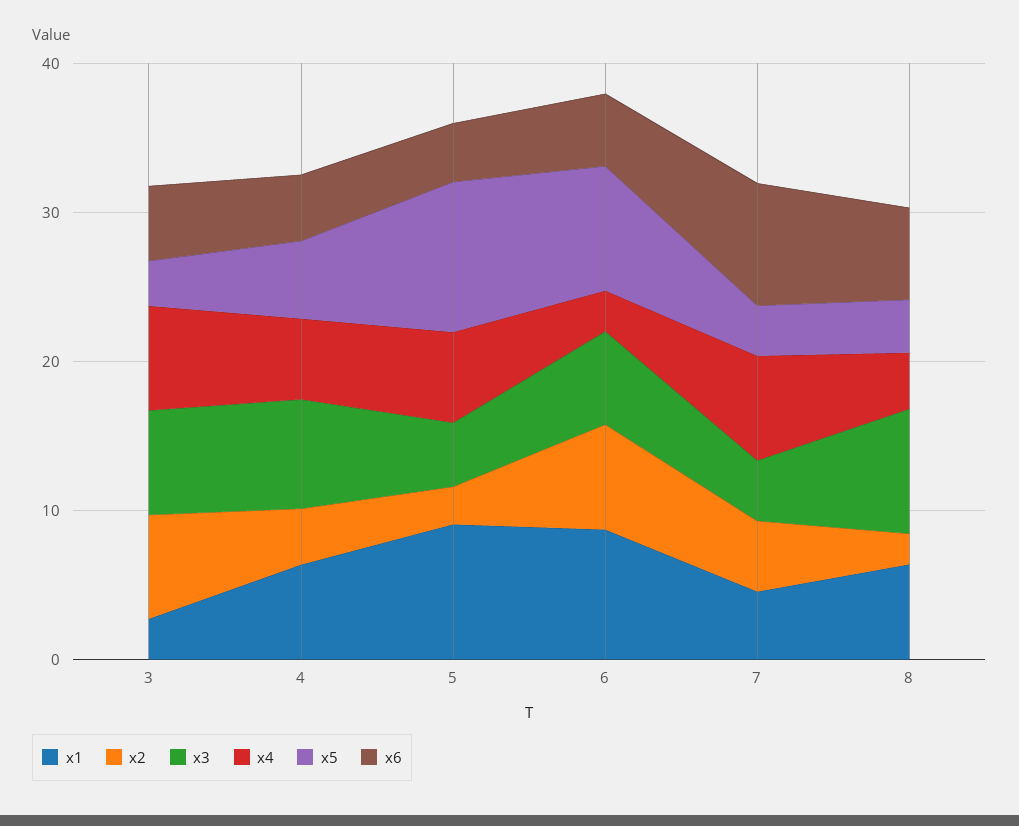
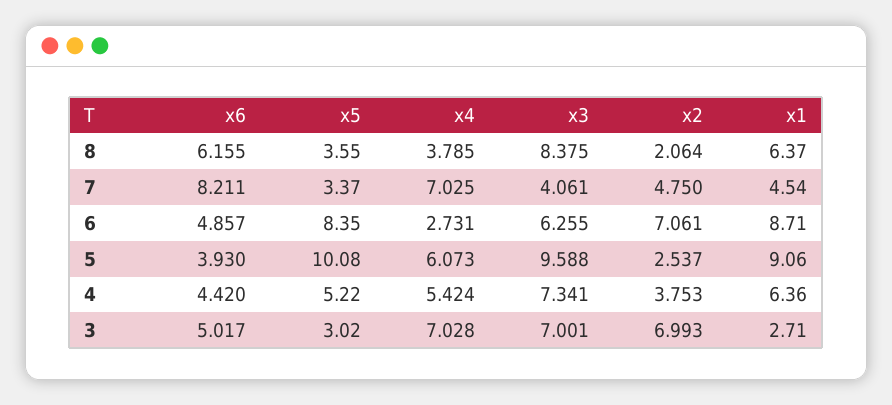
x3, 5: 4 -> 9.588

